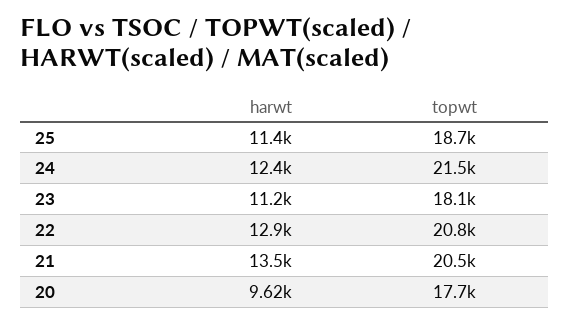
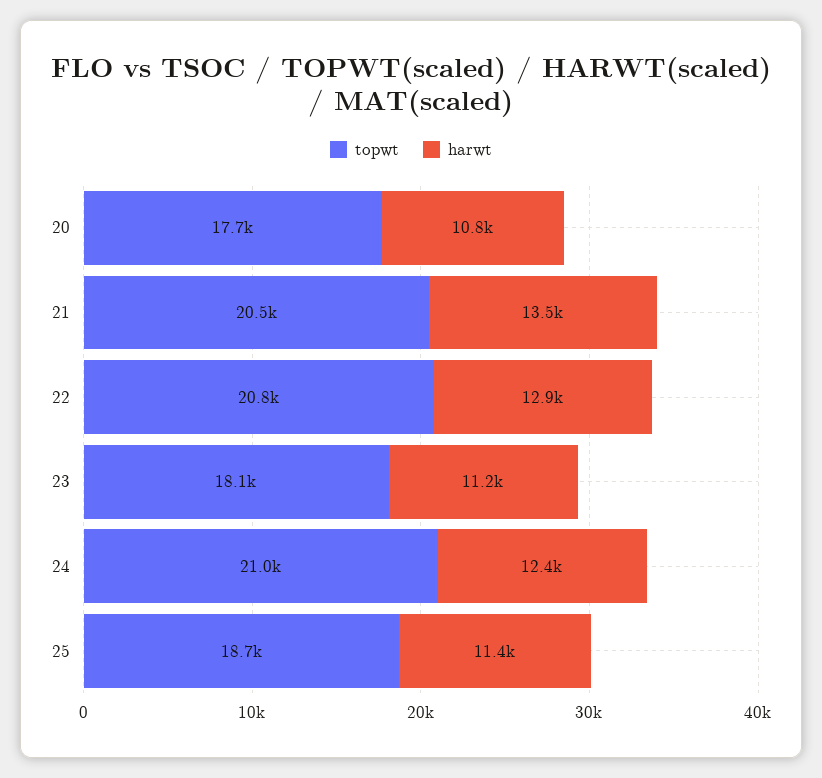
topwt, 24: 21500 -> 21000
harwt, 20: 9620 -> 10800

